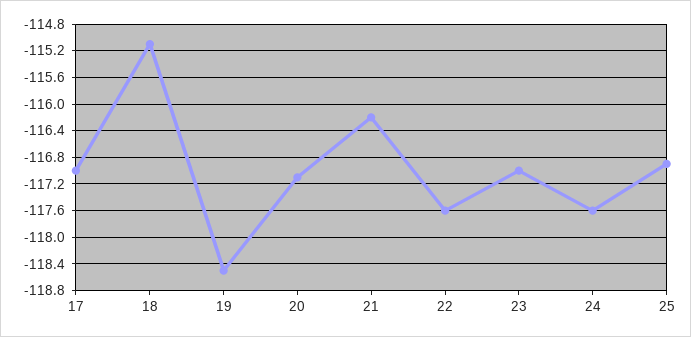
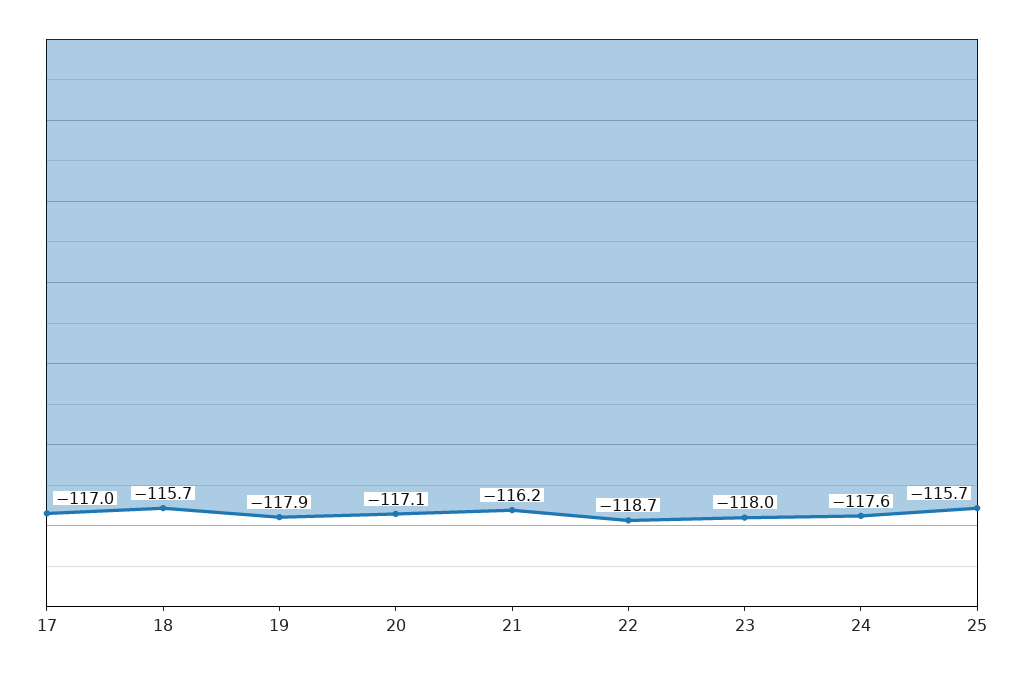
18: -115.1 -> -115.7
19: -118.5 -> -117.9
22: -117.6 -> -118.7
23: -117 -> -118
25: -116.9 -> -115.7

